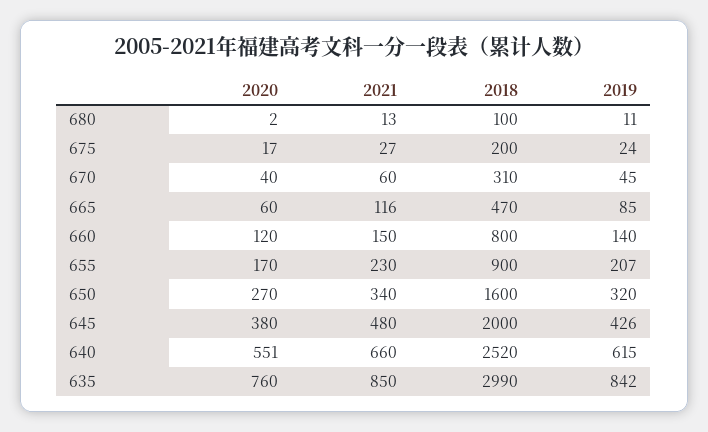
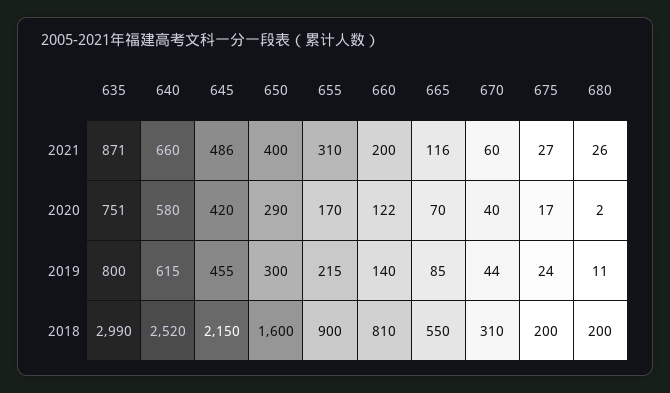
2021, 680: 13 -> 26
2018, 680: 100 -> 200
2019, 670: 45 -> 44
2020, 665: 60 -> 70
2018, 665: 470 -> 550
2020, 660: 120 -> 122
2021, 660: 150 -> 200
2018, 660: 800 -> 810
2021, 655: 230 -> 310
2019, 655: 207 -> 215
2020, 650: 270 -> 290
2021, 650: 340 -> 400
2019, 650: 320 -> 300
2020, 645: 380 -> 420
2021, 645: 480 -> 486
2018, 645: 2000 -> 2150
2019, 645: 426 -> 455
2020, 640: 551 -> 580
2020, 635: 760 -> 751
2021, 635: 850 -> 871
2019, 635: 842 -> 800

